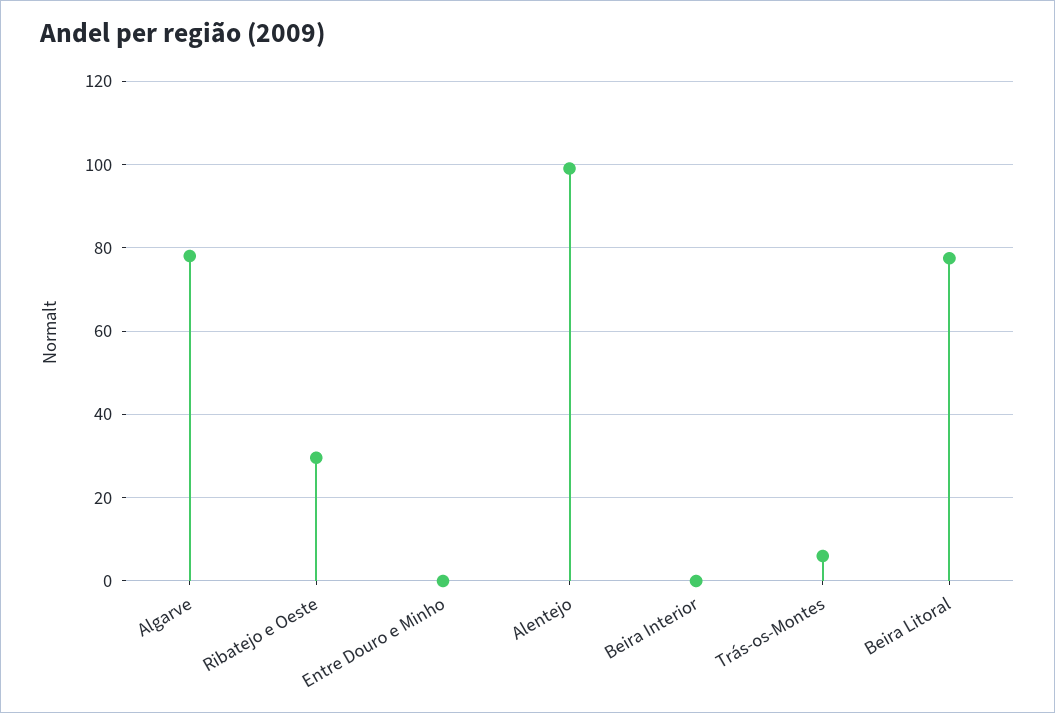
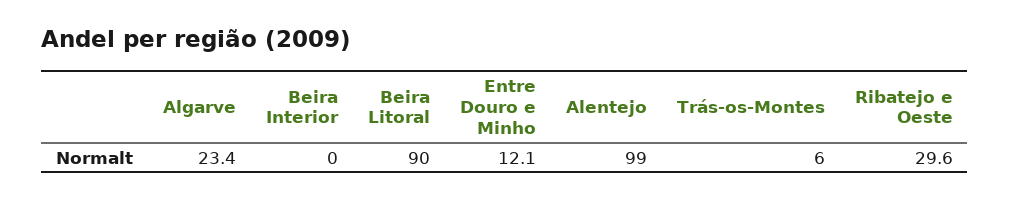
Algarve: 78 -> 23.4
Entre Douro e Minho: 0 -> 12.1
Beira Litoral: 78 -> 90

